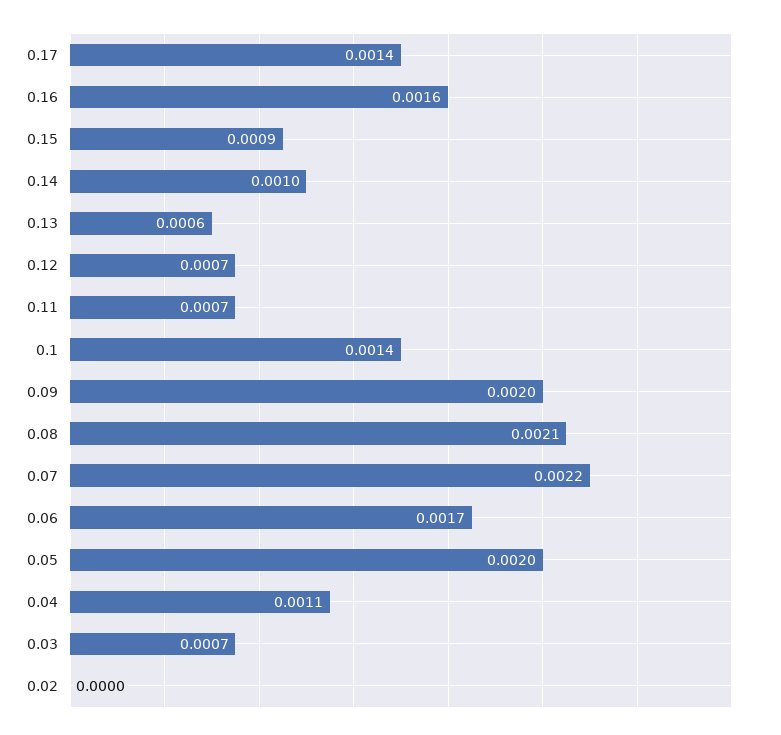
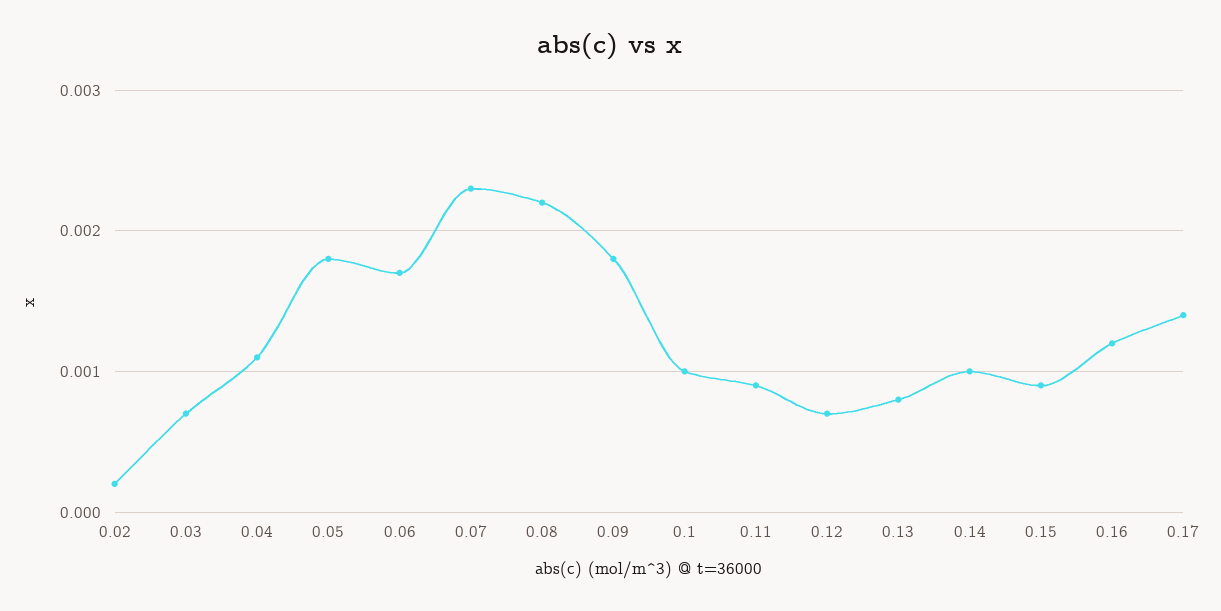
0.16: 0.0016 -> 0.0012
0.13: 0.0006 -> 0.0008
0.11: 0.0007 -> 0.0009
0.1: 0.0014 -> 0.001
0.09: 0.002 -> 0.0018
0.08: 0.0021 -> 0.0022
0.07: 0.0022 -> 0.0023
0.05: 0.002 -> 0.0018
0.02: 0 -> 0.0002

